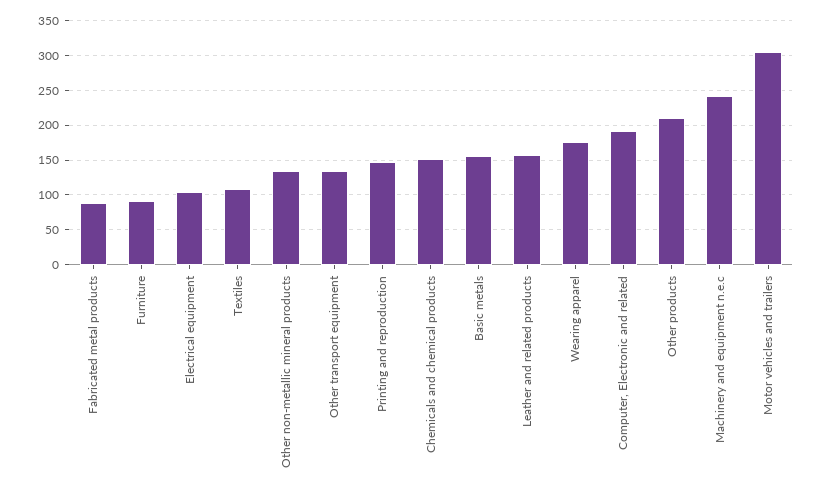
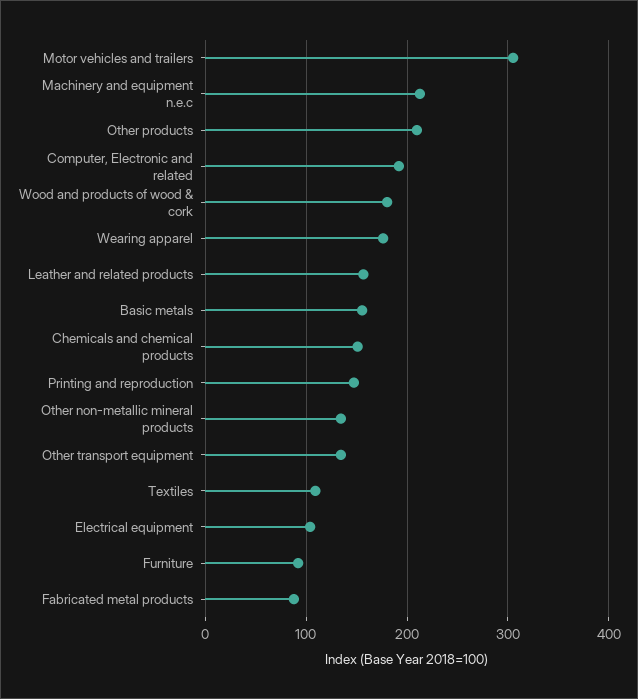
Machinery and equipment n.e.c: 240 -> 210
Wood and products of wood & cork: none -> 180

